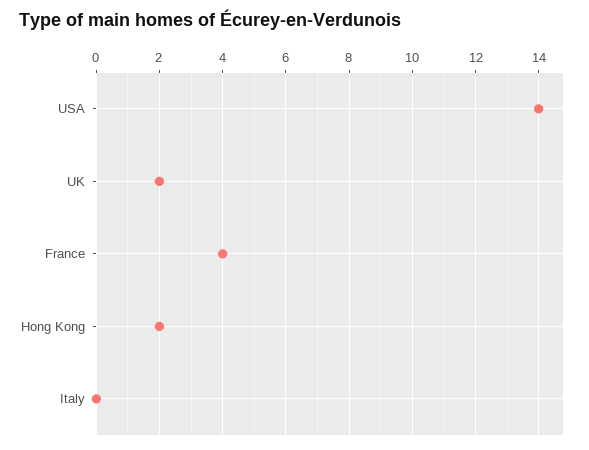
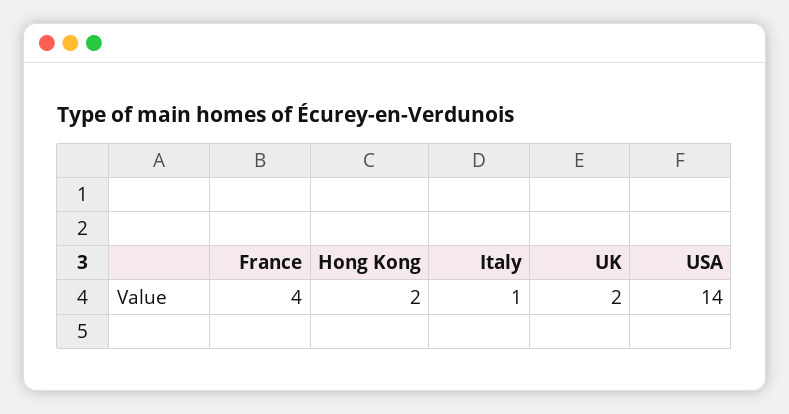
Italy: 0 -> 1

